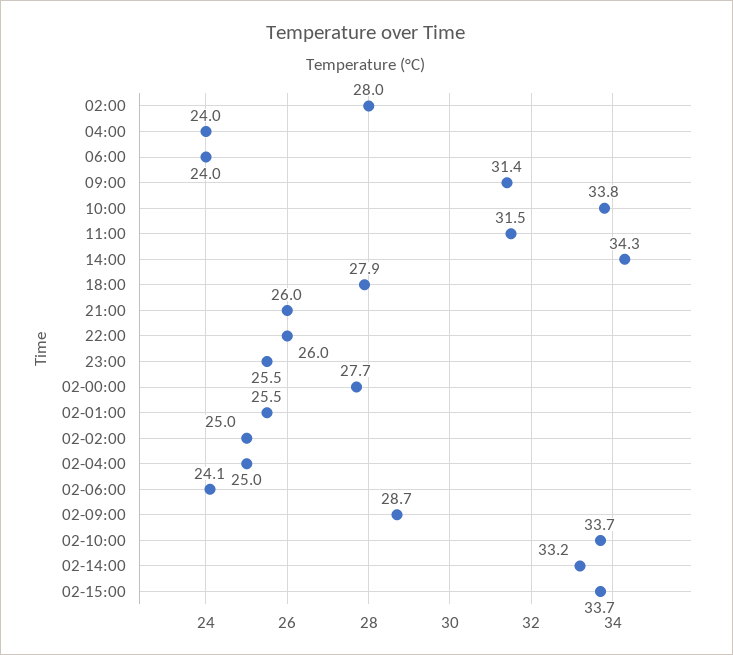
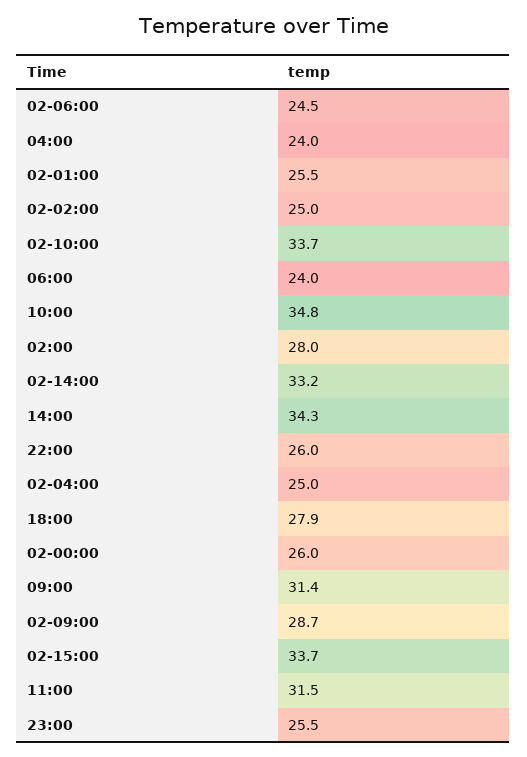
10:00: 33.8 -> 34.8
21:00: 26 -> none
02-00:00: 27.7 -> 26
02-06:00: 24.1 -> 24.5

